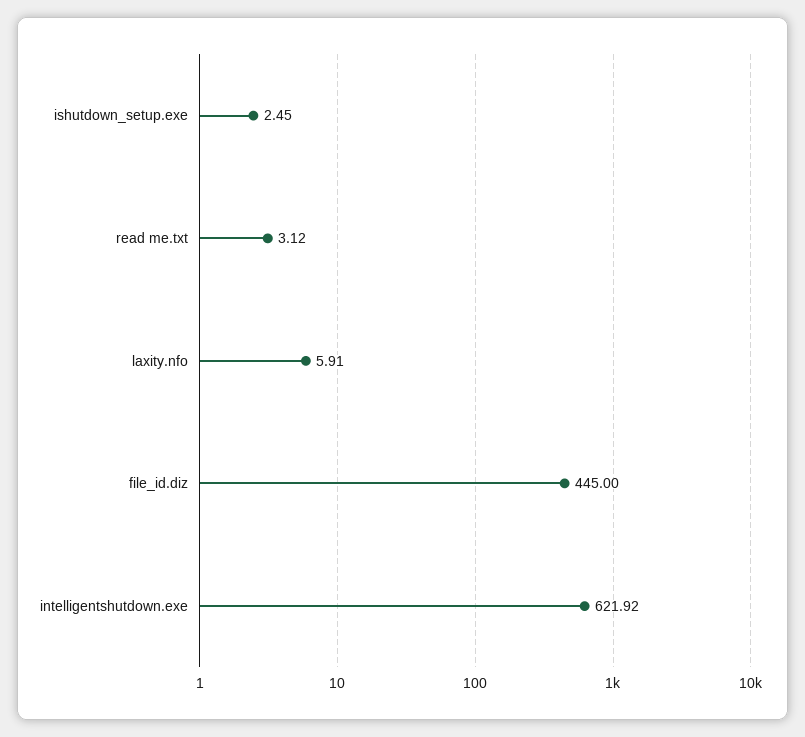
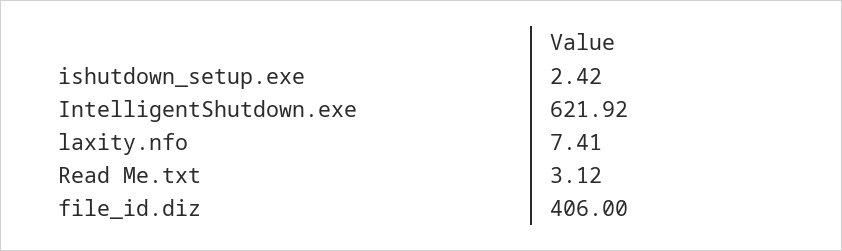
ishutdown_setup.exe: 2.45 -> 2.42
laxity.nfo: 5.91 -> 7.41
file_id.diz: 445 -> 406

